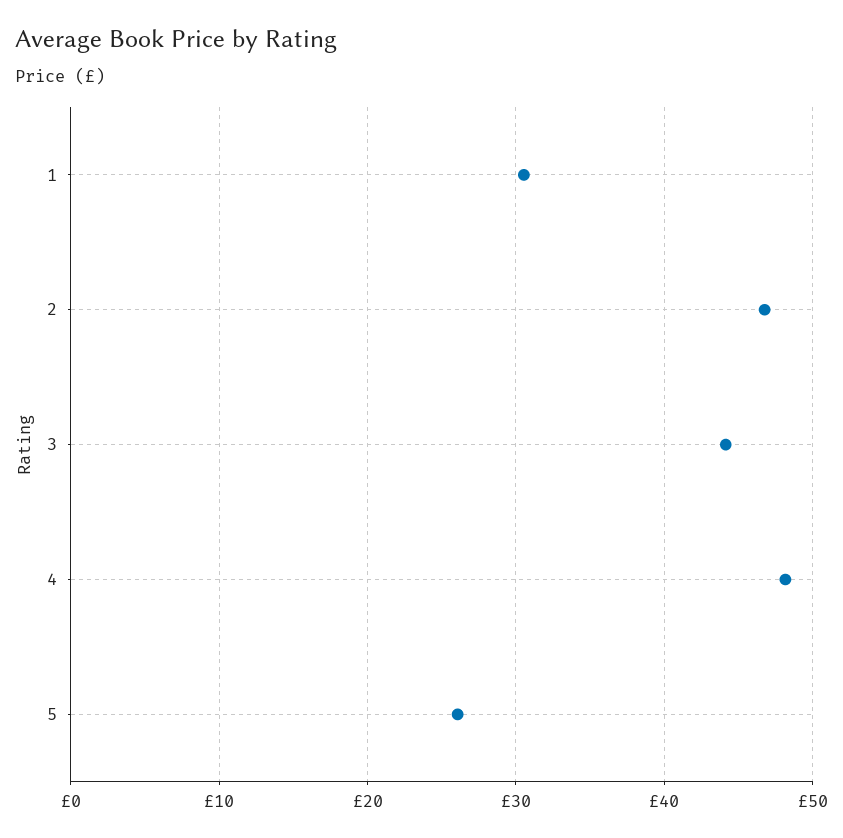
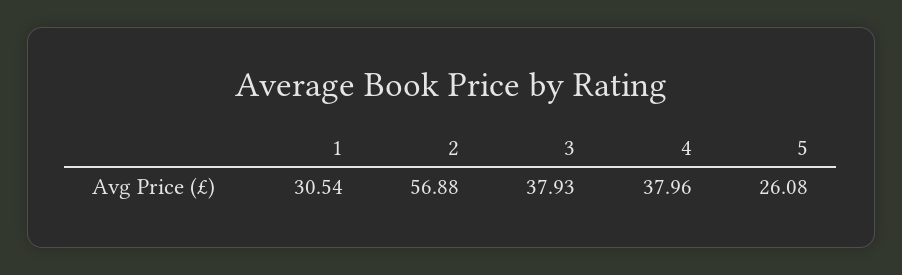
2: 47 -> 56.88
3: 44 -> 37.93
4: 48 -> 37.96

